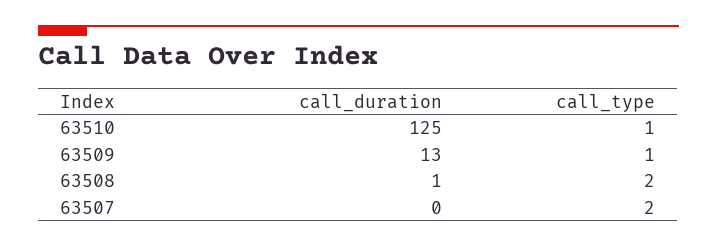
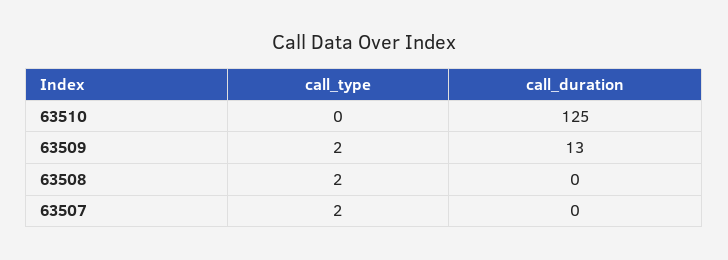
call_type, 63510: 1 -> 0
call_type, 63509: 1 -> 2
call_duration, 63508: 1 -> 0

